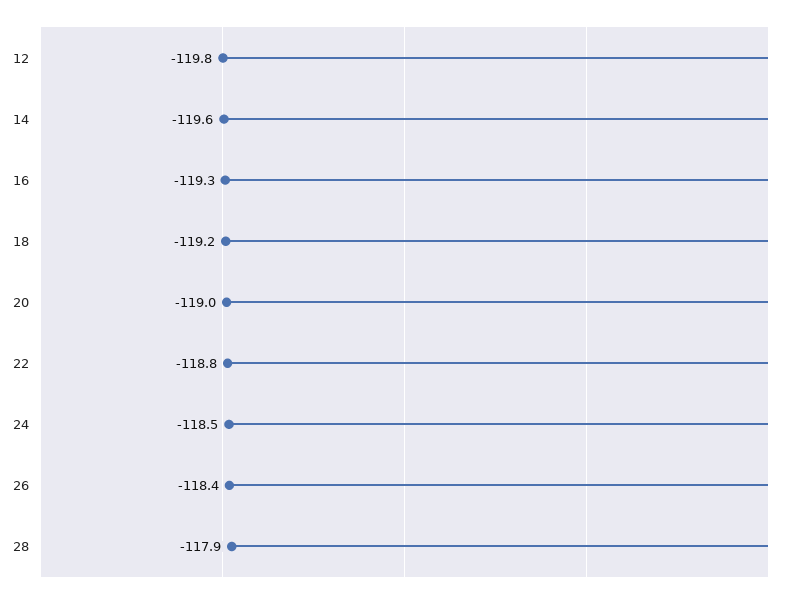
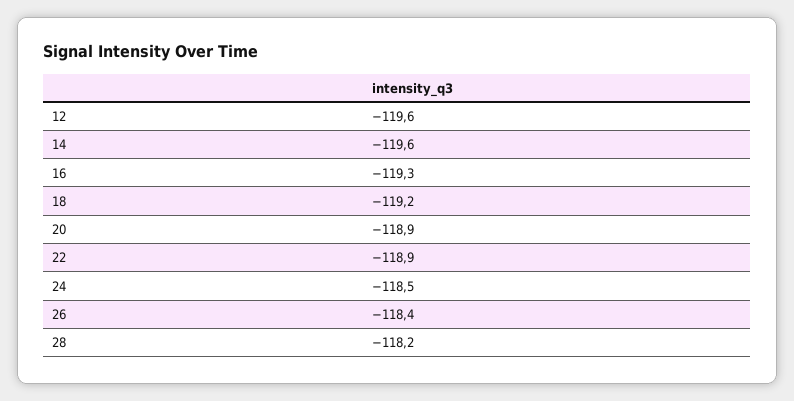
12: -119.8 -> -119.6
20: -119 -> -118.9
22: -118.8 -> -118.9
28: -117.9 -> -118.2

